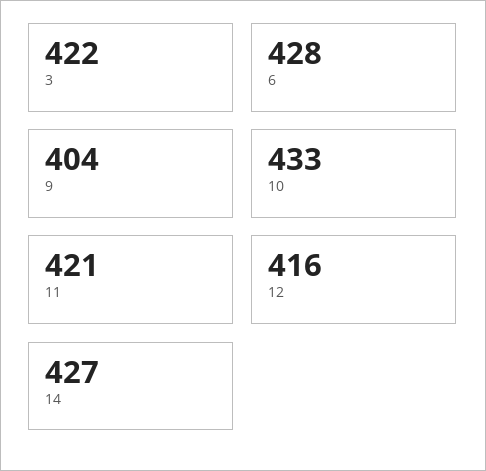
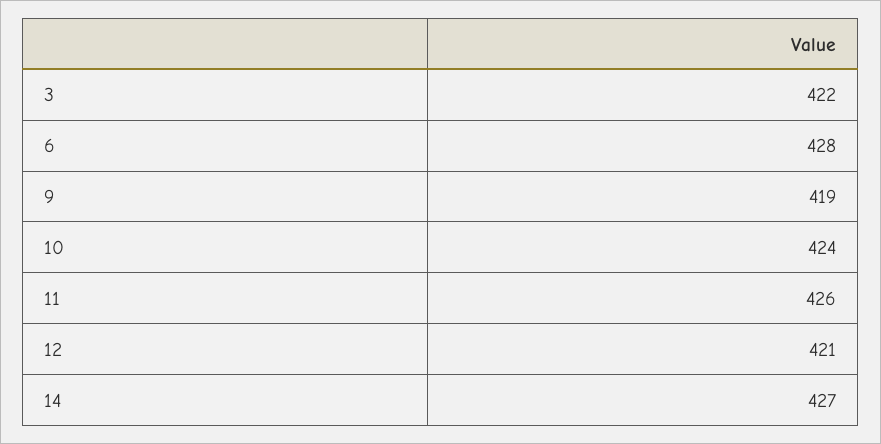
9: 404 -> 419
10: 433 -> 424
11: 421 -> 426
12: 416 -> 421

